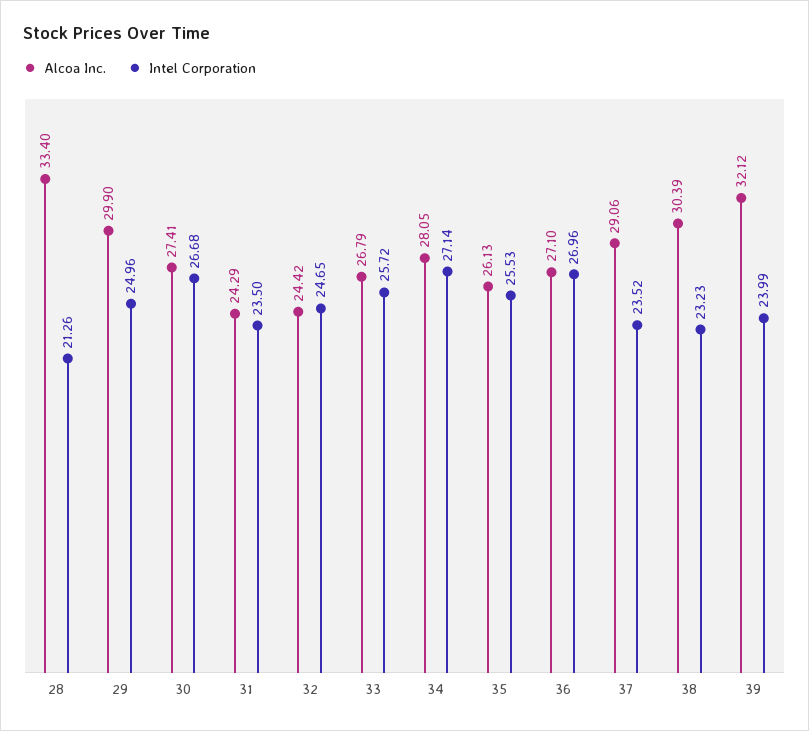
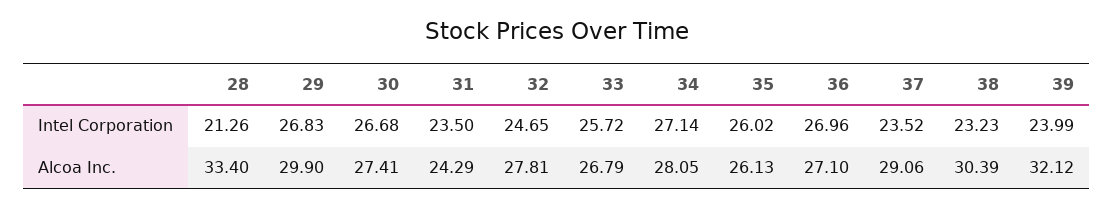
Intel Corporation, 29: 24.96 -> 26.83
Alcoa Inc., 32: 24.42 -> 27.81
Intel Corporation, 35: 25.53 -> 26.02

